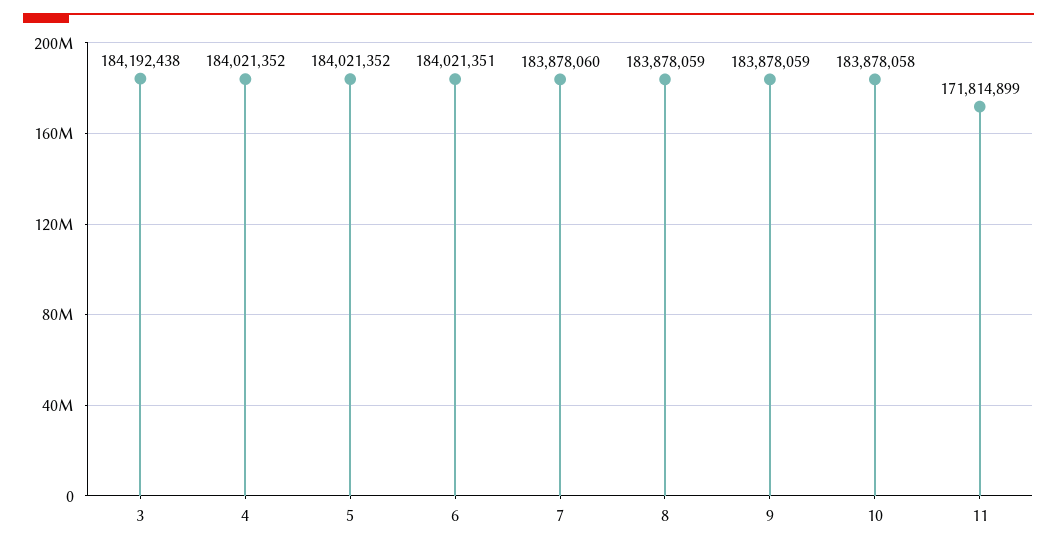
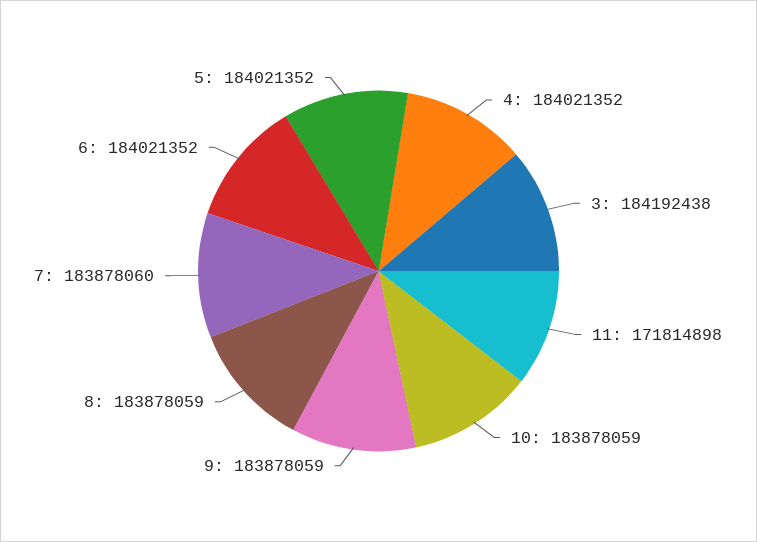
6: 184021351 -> 184021352
10: 183878058 -> 183878059
11: 171814899 -> 171814898

